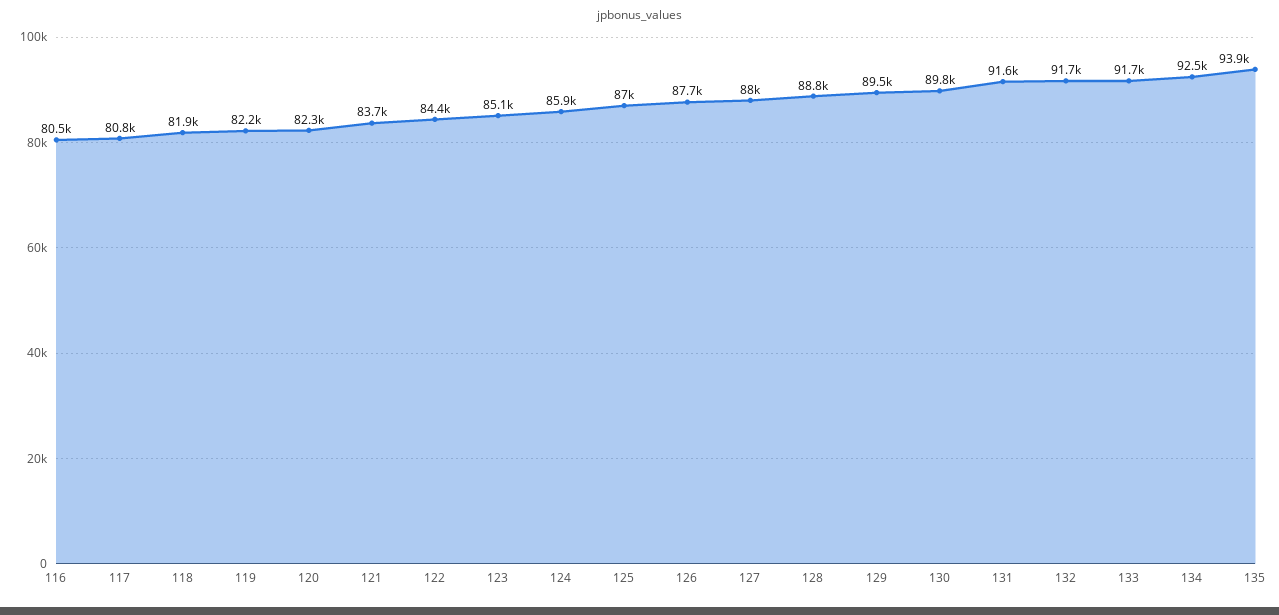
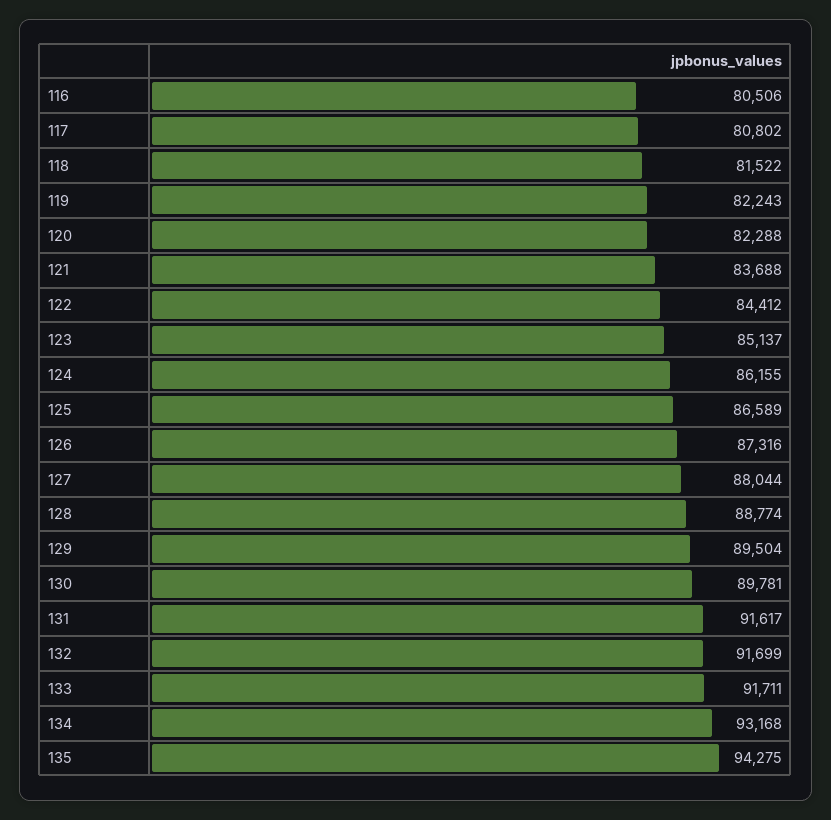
118: 81900 -> 81522
124: 85900 -> 86155
125: 87000 -> 86589
126: 87700 -> 87316
134: 92500 -> 93168
135: 93900 -> 94275

